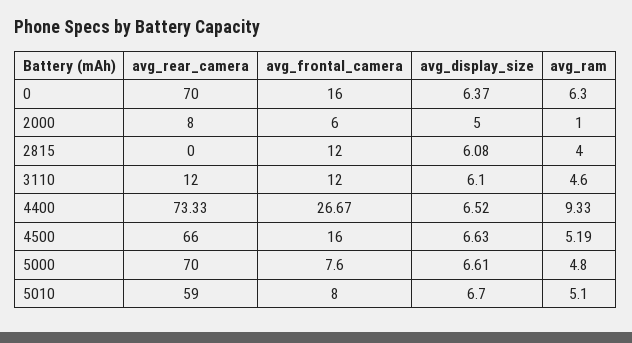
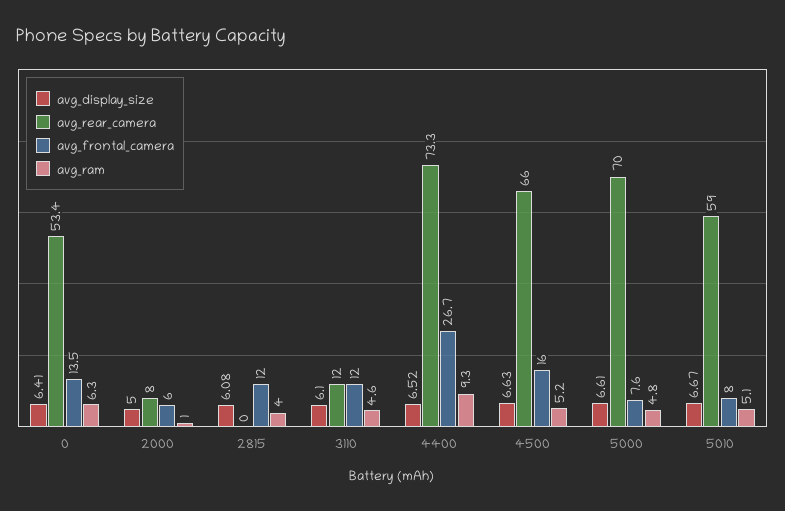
avg_rear_camera, 0: 70 -> 53.4
avg_frontal_camera, 0: 16 -> 13.5
avg_display_size, 0: 6.37 -> 6.41
avg_display_size, 5010: 6.7 -> 6.67

